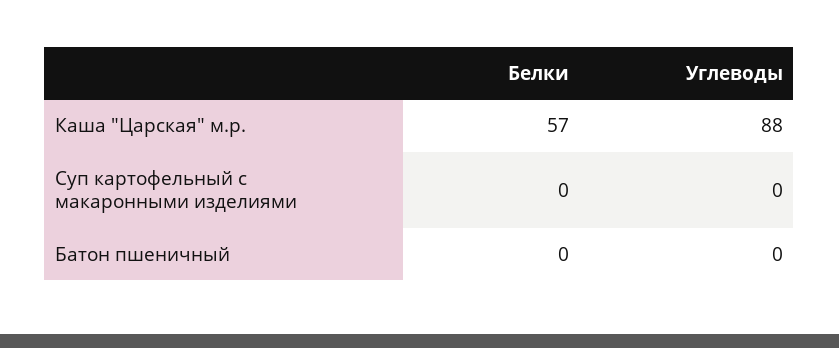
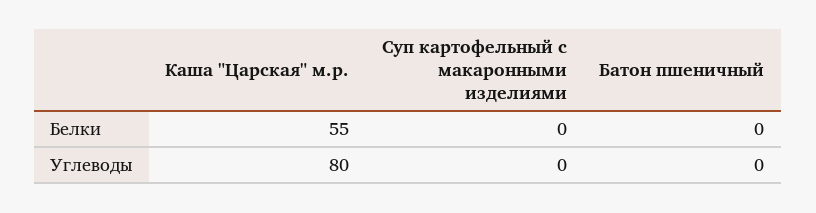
Белки, Каша "Царская" м.р.: 57 -> 55
Углеводы, Каша "Царская" м.р.: 88 -> 80

